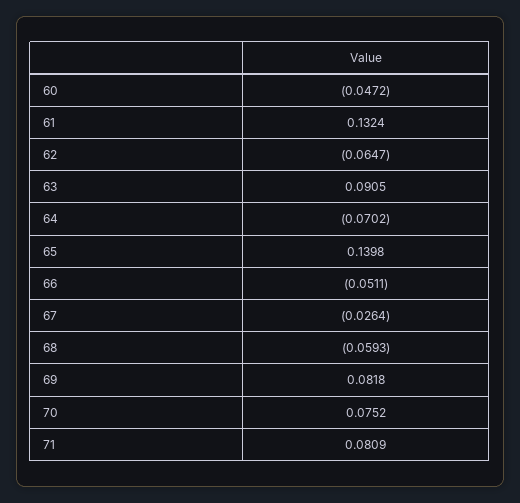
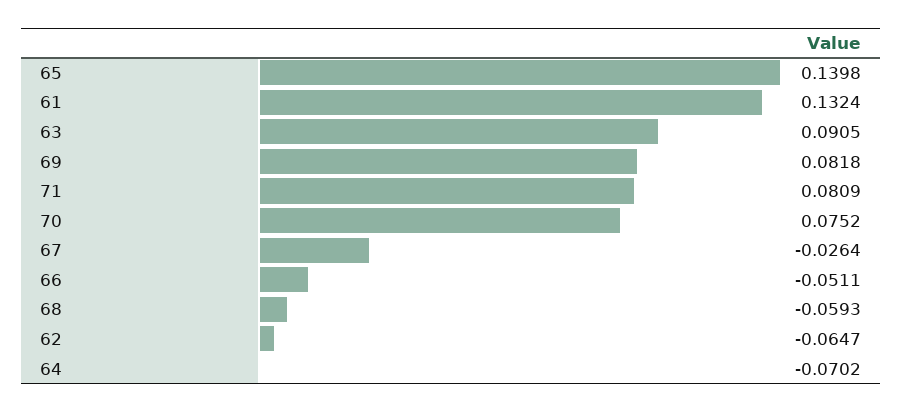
60: -0.0472 -> none

